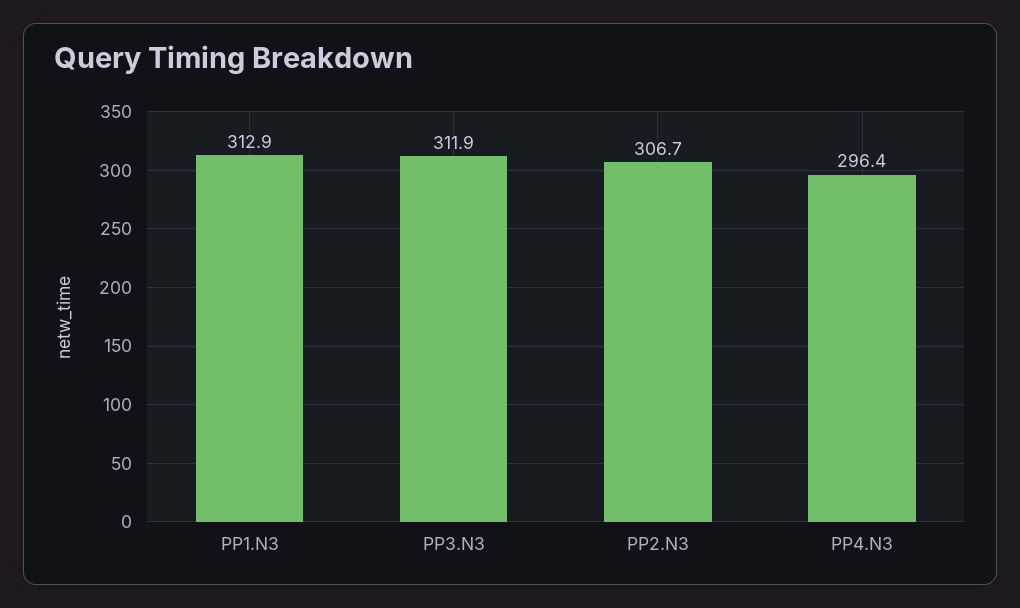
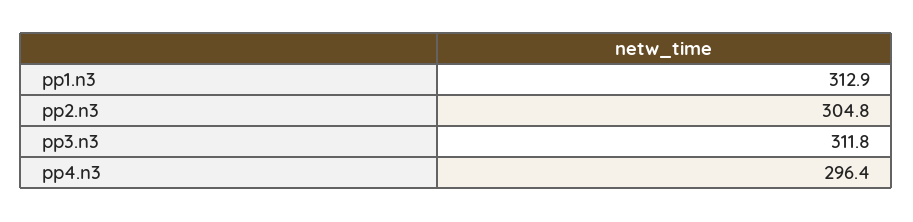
PP3.N3: 311.9 -> 311.8
PP2.N3: 306.7 -> 304.8

